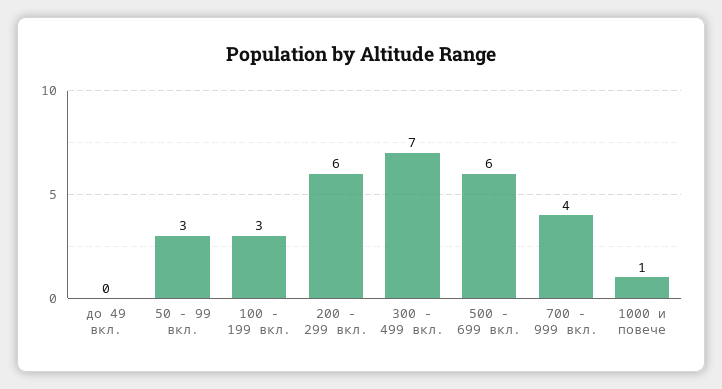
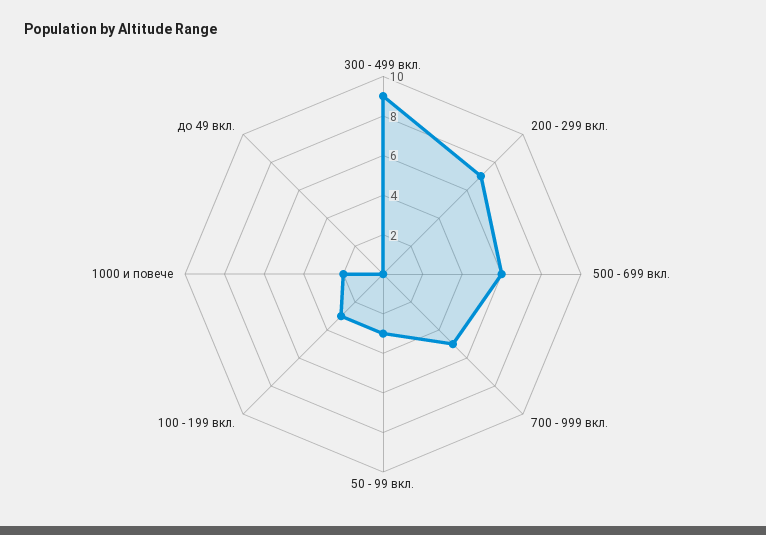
200 - 299 вкл.: 6 -> 7
300 - 499 вкл.: 7 -> 9
700 - 999 вкл.: 4 -> 5
1000 и повече: 1 -> 2

